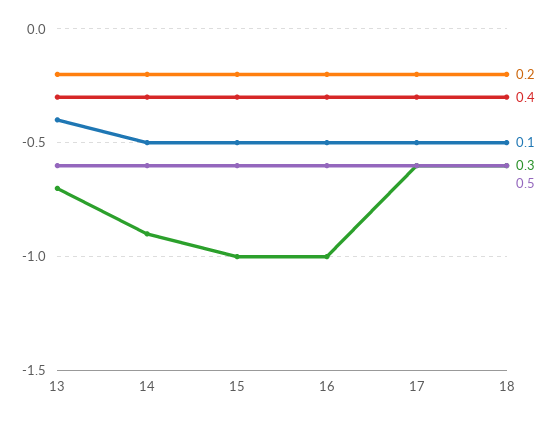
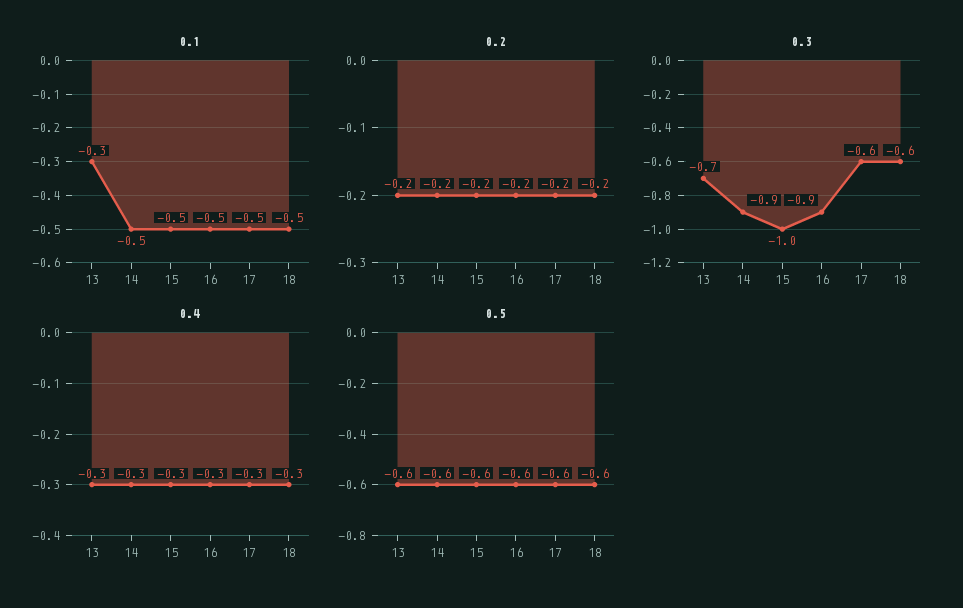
0.1, 13: -0.4 -> -0.3
0.3, 16: -1 -> -0.9

